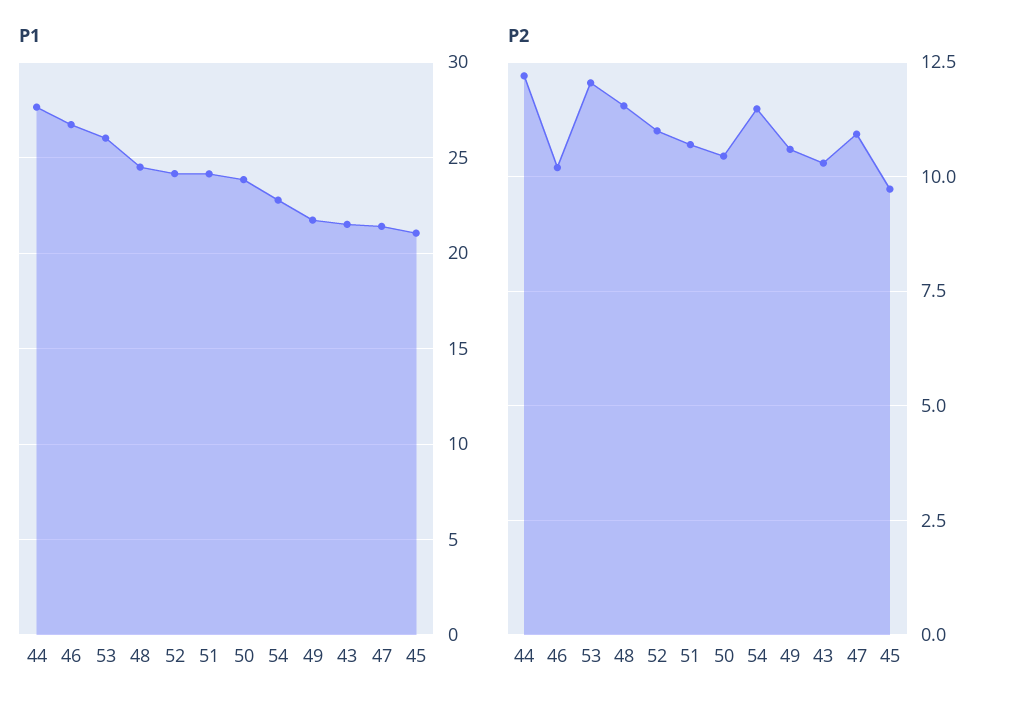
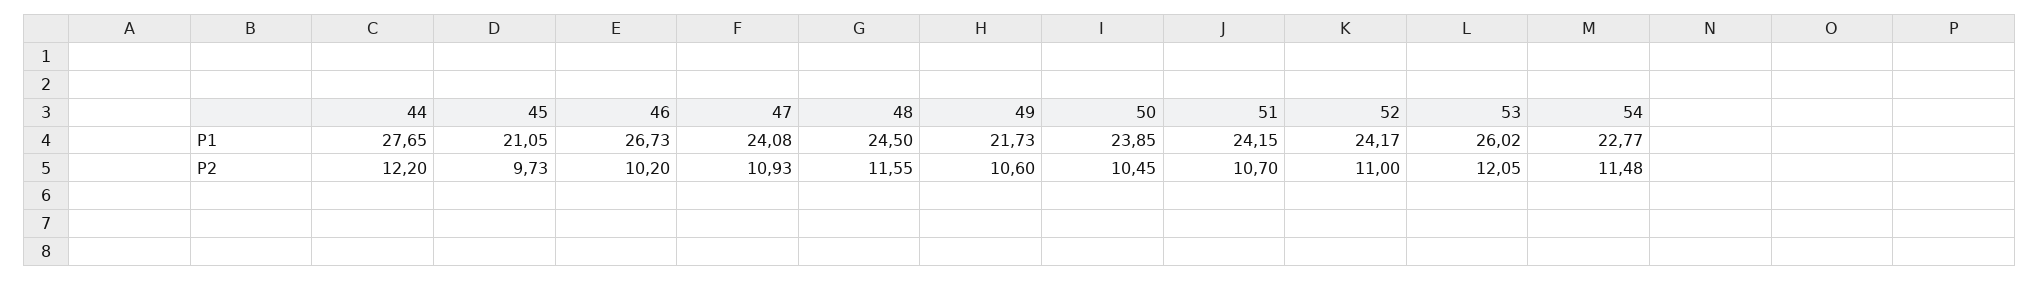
P1, 43: 21.5 -> none
P1, 47: 21.5 -> 24.08
P2, 43: 10.25 -> none

